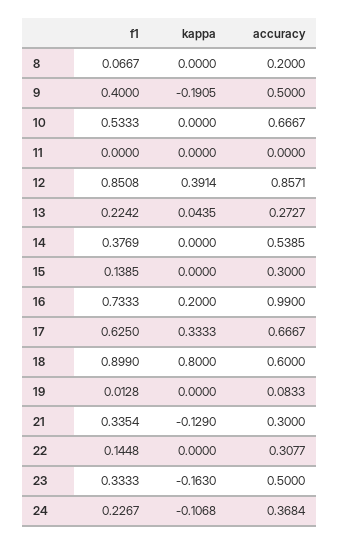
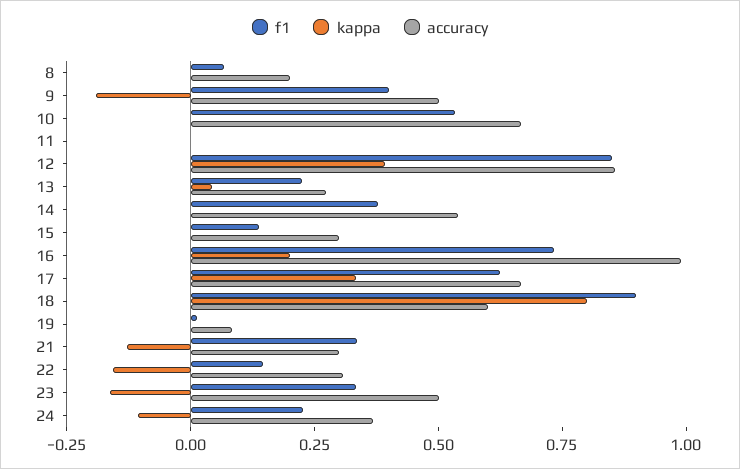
kappa, 22: 0 -> -0.15

